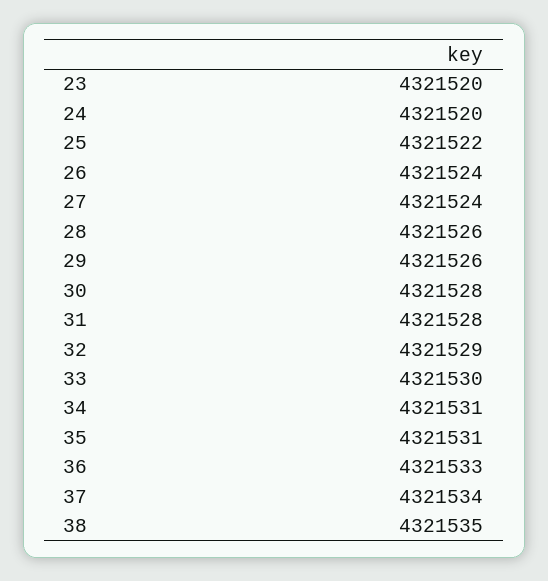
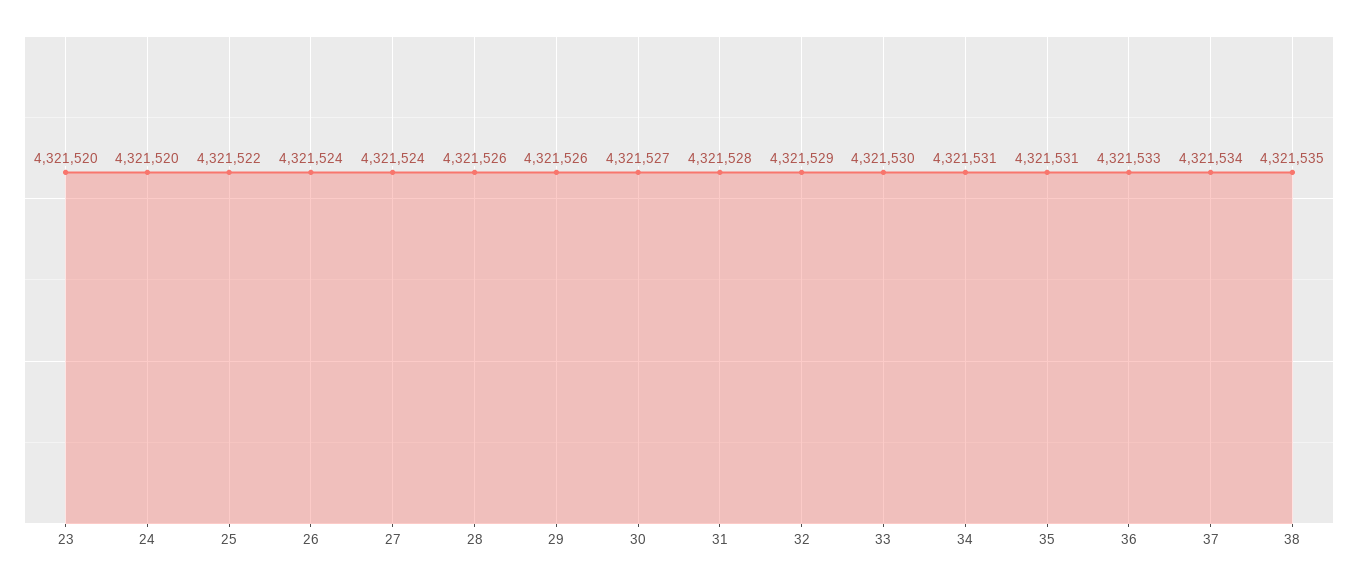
30: 4321528 -> 4321527

